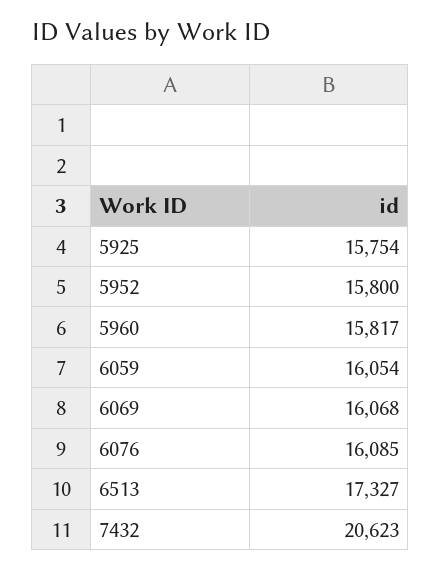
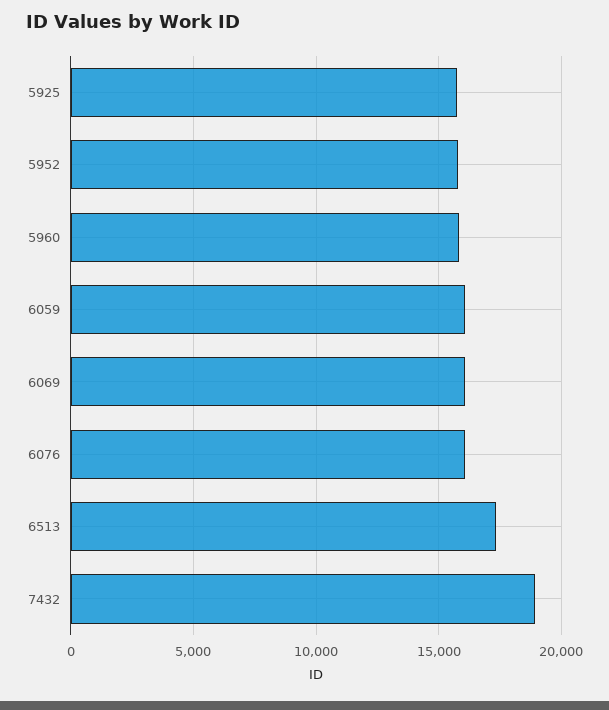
7432: 20623 -> 19000

